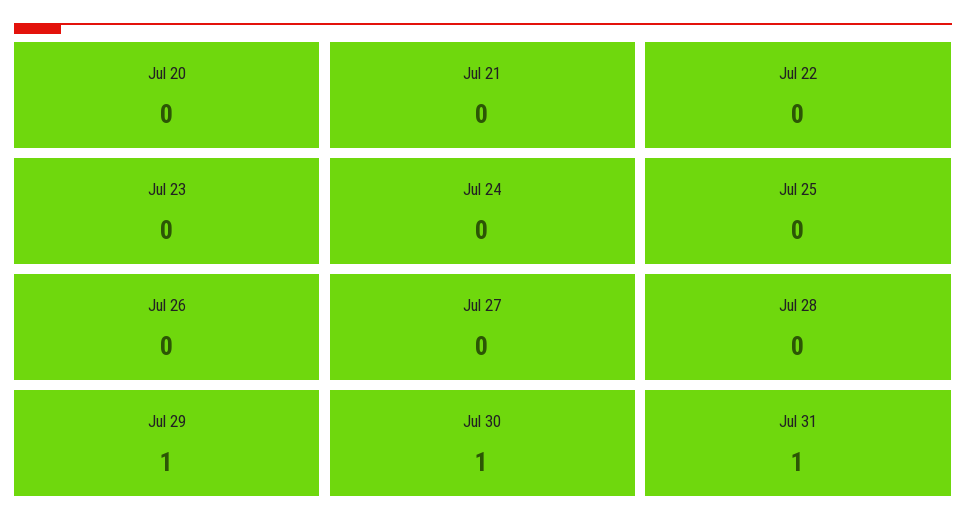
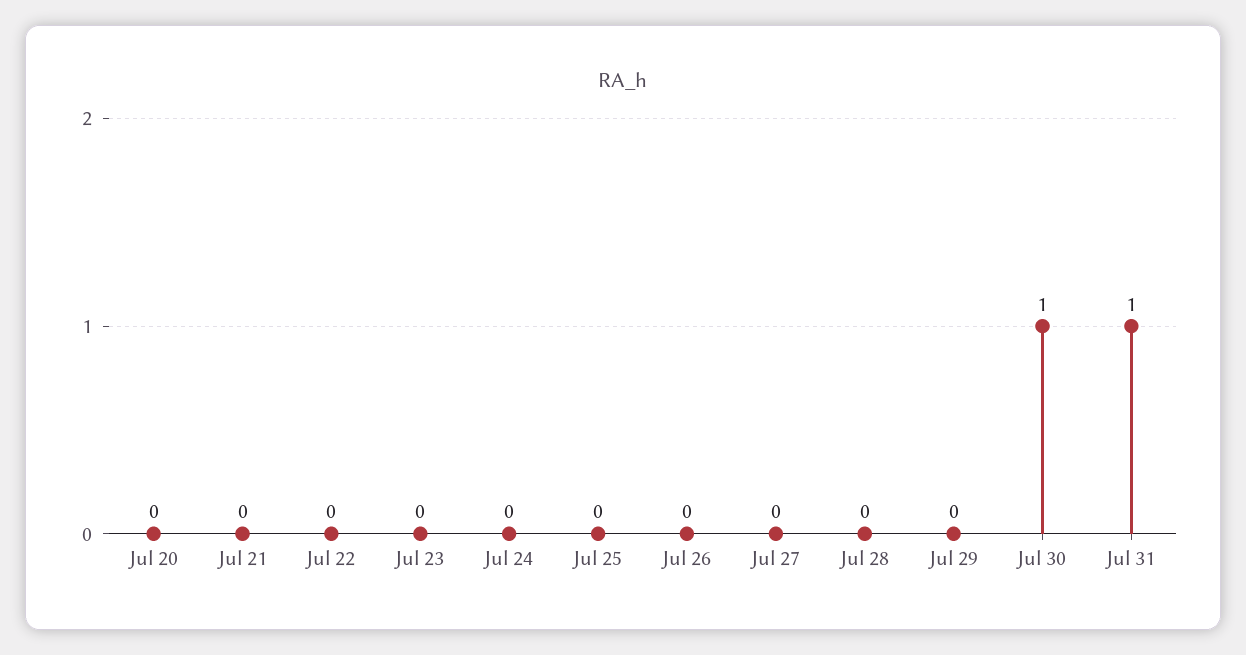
Jul 29: 1 -> 0

